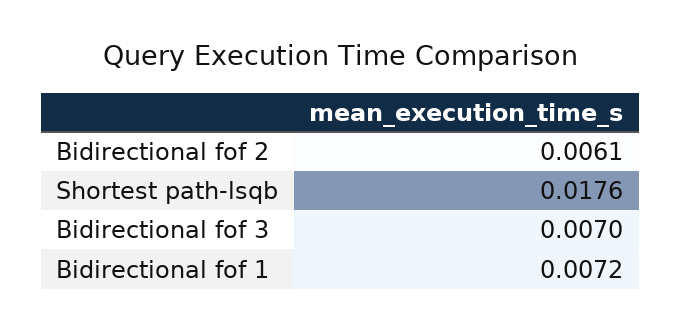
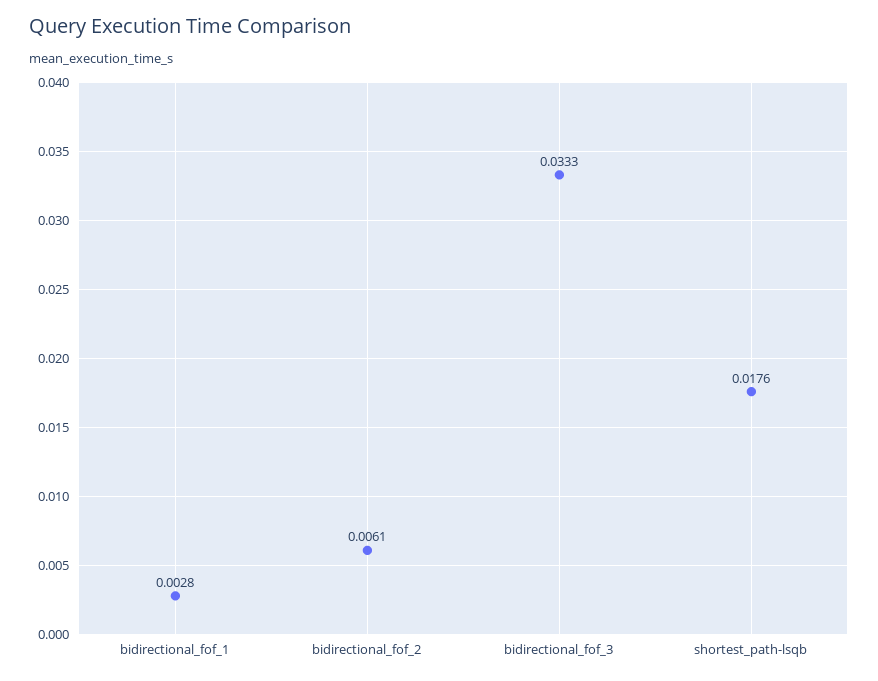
Bidirectional fof 3: 0.007 -> 0.0333
Bidirectional fof 1: 0.0072 -> 0.0028

